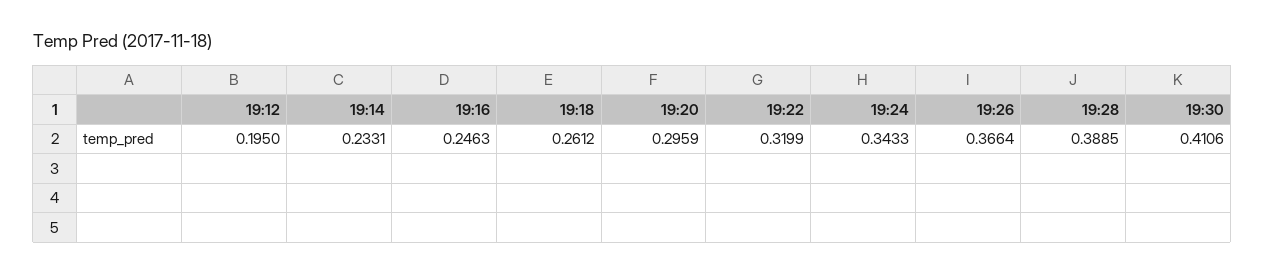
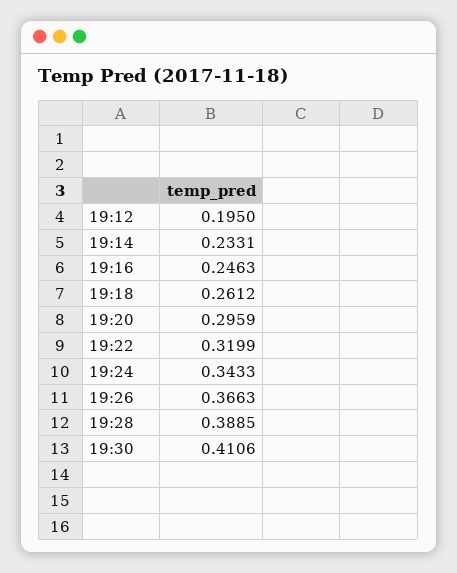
19:26: 0.3664 -> 0.3663

